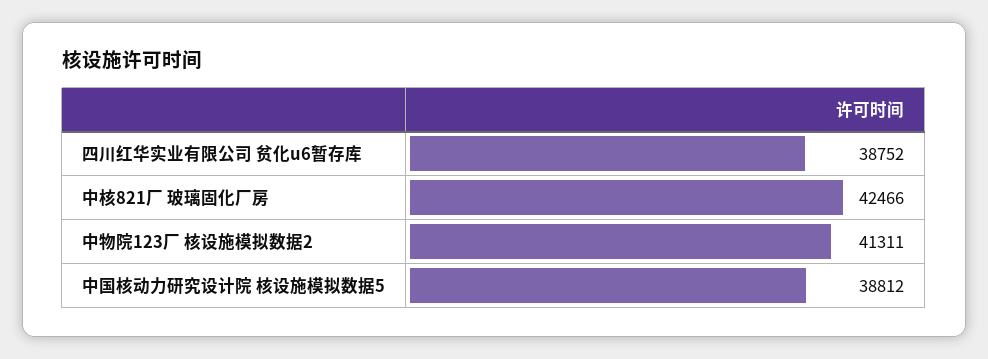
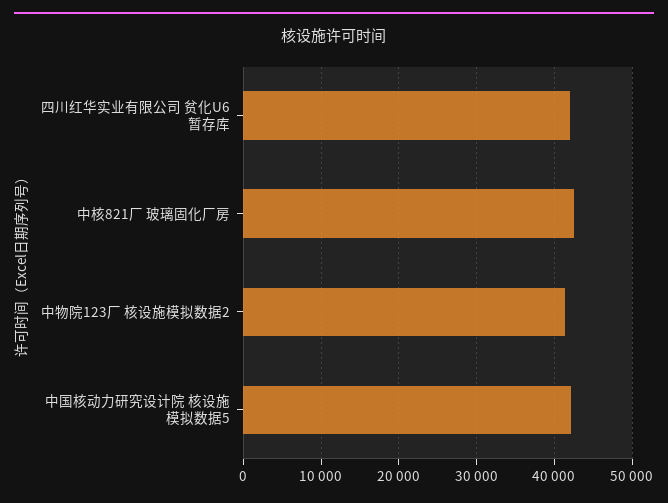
四川红华实业有限公司 贫化u6暂存库: 38752 -> 42000
中国核动力研究设计院 核设施模拟数据5: 38812 -> 42000

